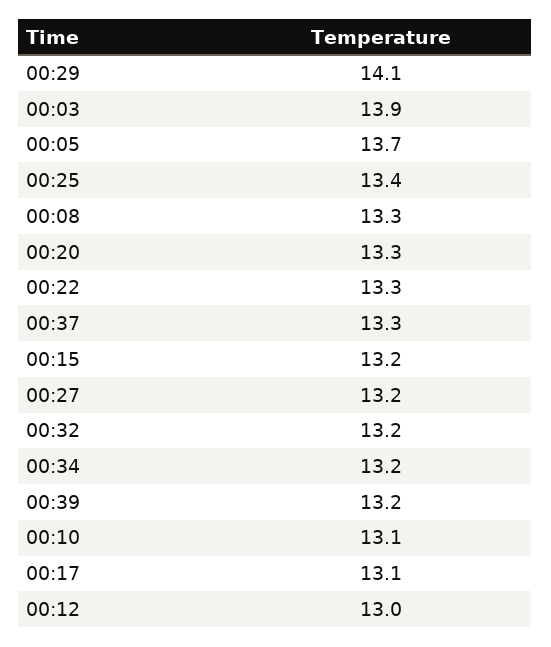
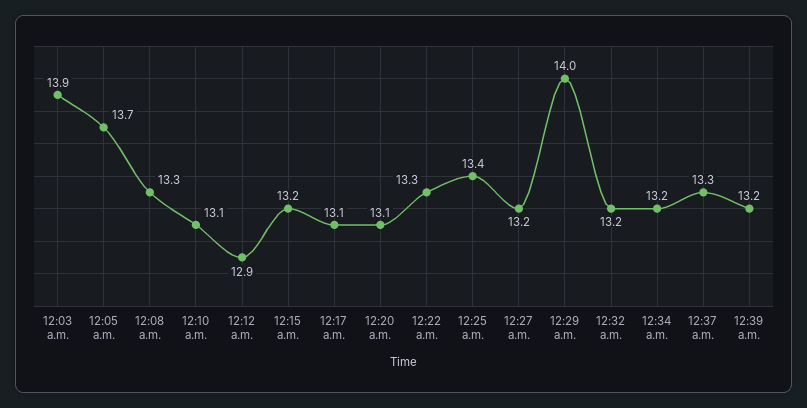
00:29: 14.1 -> 14
00:20: 13.3 -> 13.1
00:12: 13 -> 12.9

